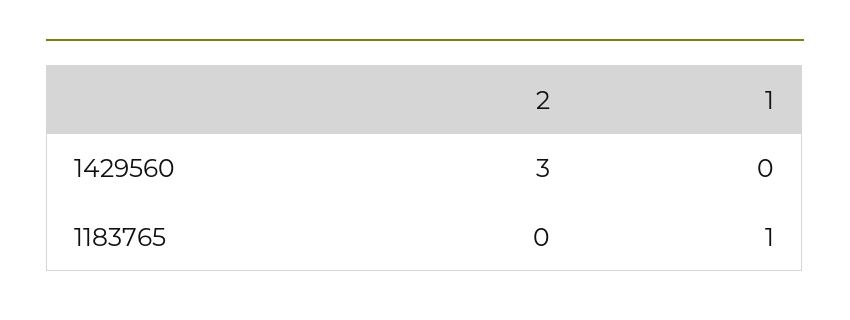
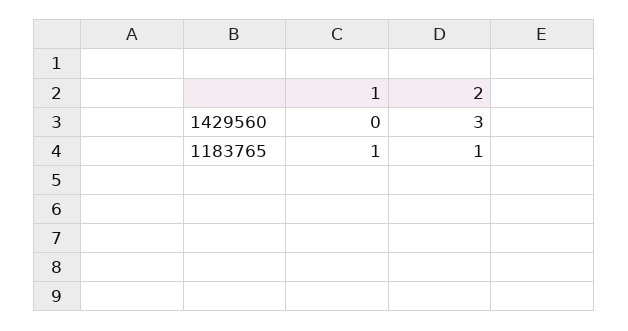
2, 1183765: 0 -> 1

